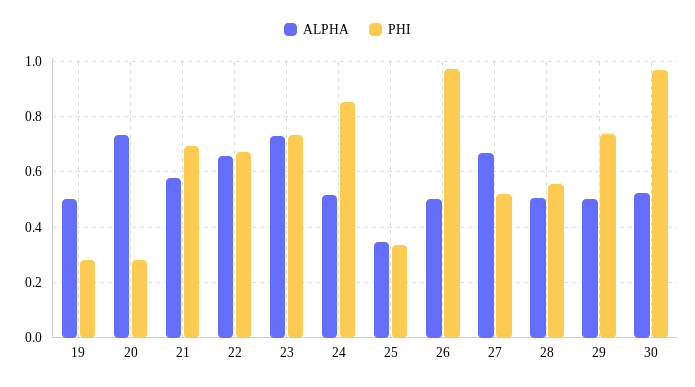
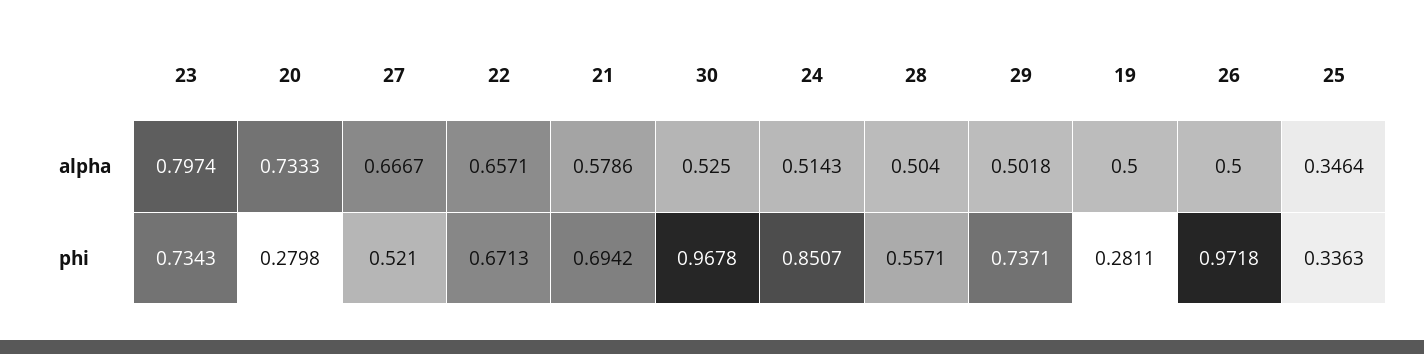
ALPHA, 23: 0.725 -> 0.7974

